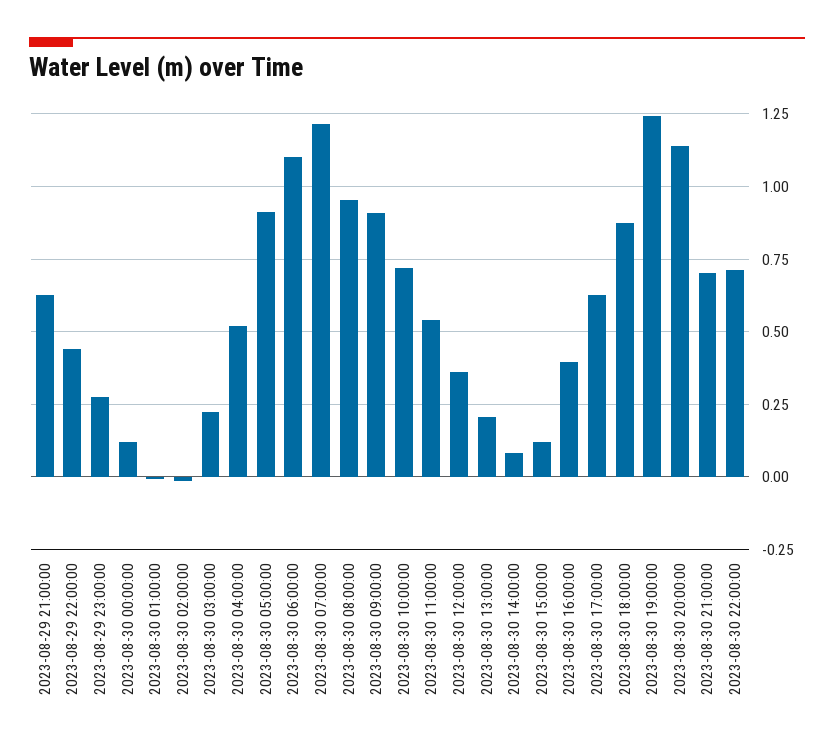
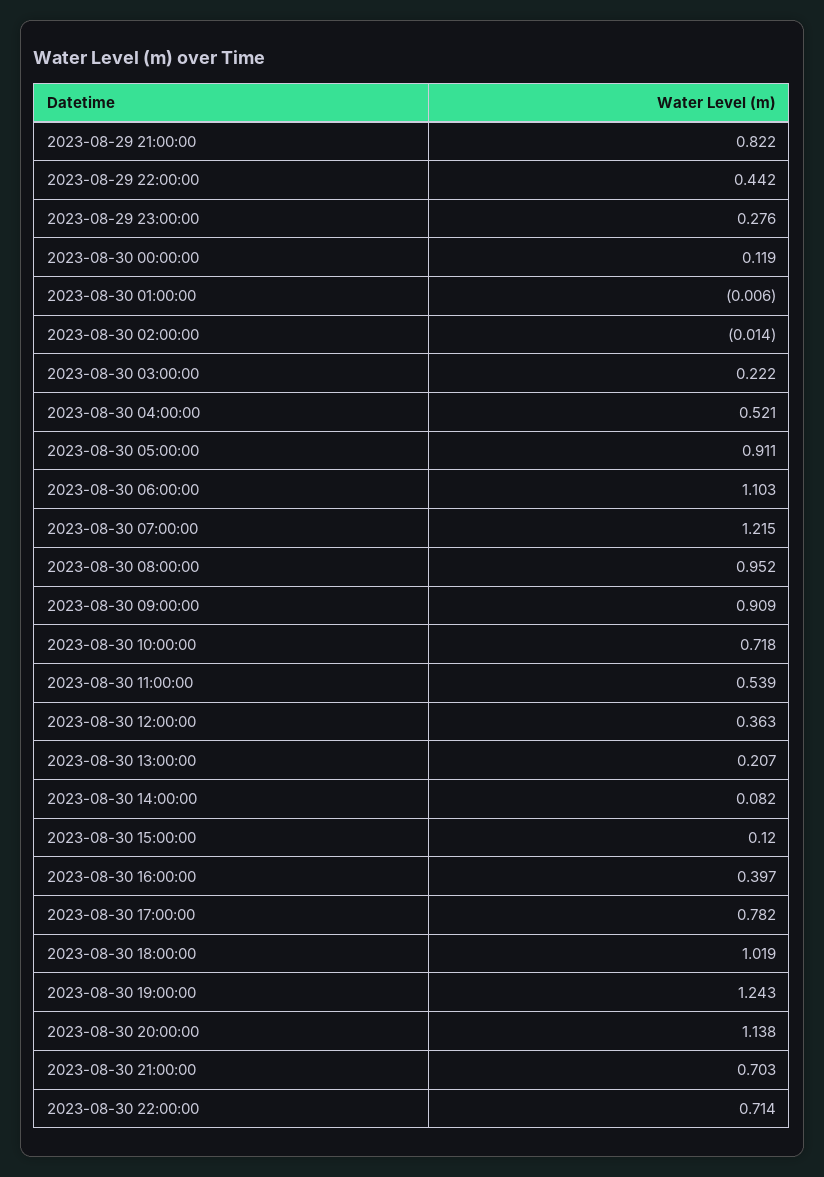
2023-08-29 21:00:00: 0.625 -> 0.822
2023-08-30 17:00:00: 0.625 -> 0.782
2023-08-30 18:00:00: 0.875 -> 1.019

